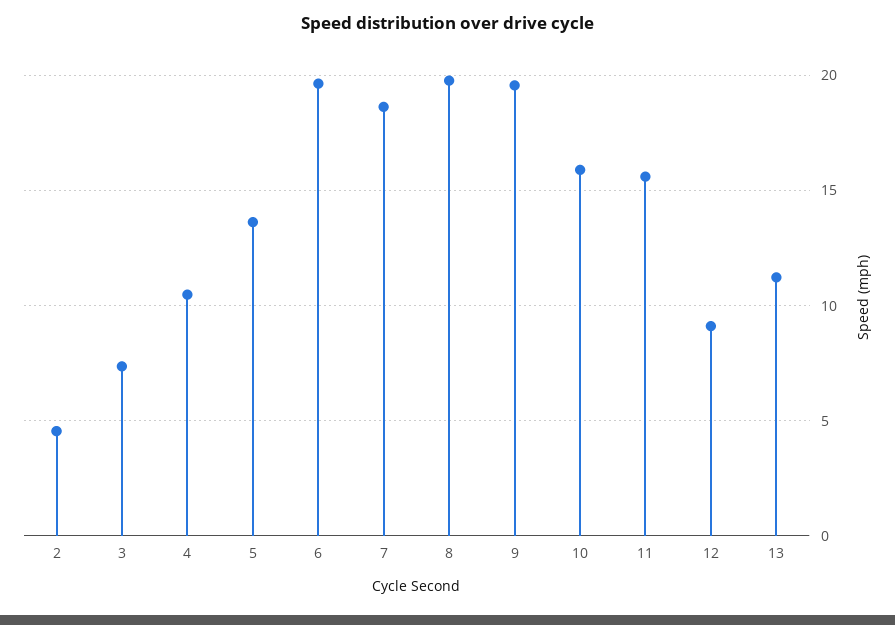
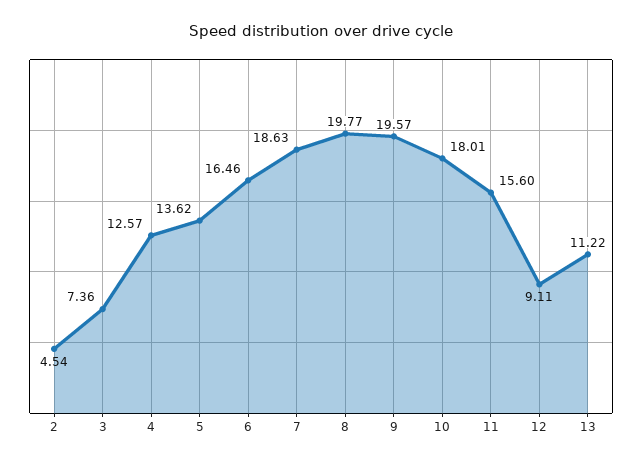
4: 10.5 -> 12.57
6: 19.5 -> 16.46
10: 16 -> 18.01

